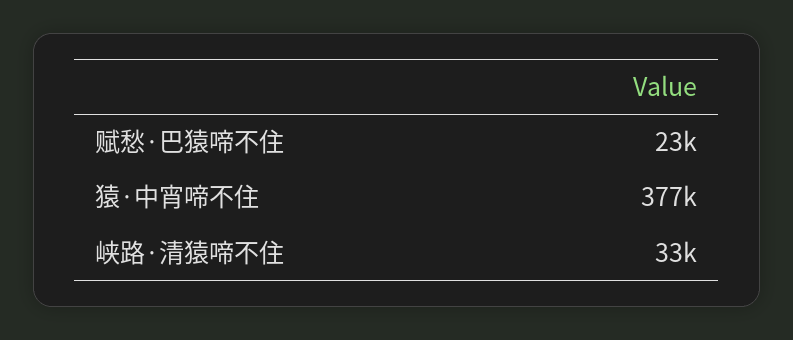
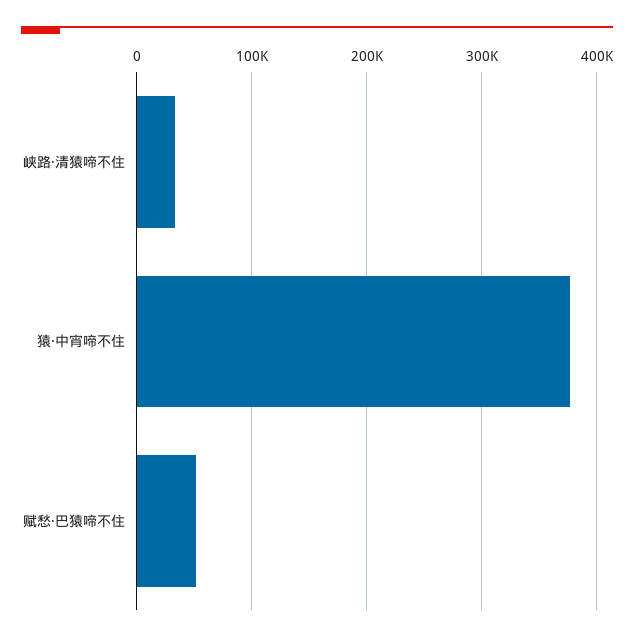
赋愁·巴猿啼不住: 23000 -> 50000

